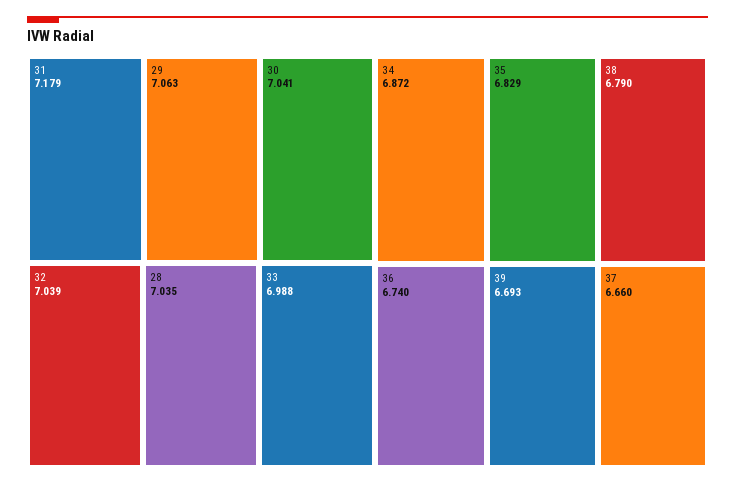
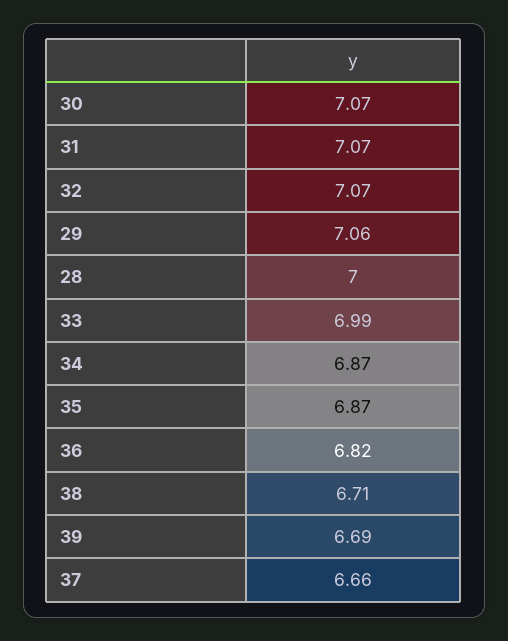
31: 7.179 -> 7.07
30: 7.041 -> 7.07
32: 7.039 -> 7.07
28: 7.035 -> 7
35: 6.829 -> 6.87
38: 6.79 -> 6.71
36: 6.74 -> 6.82

